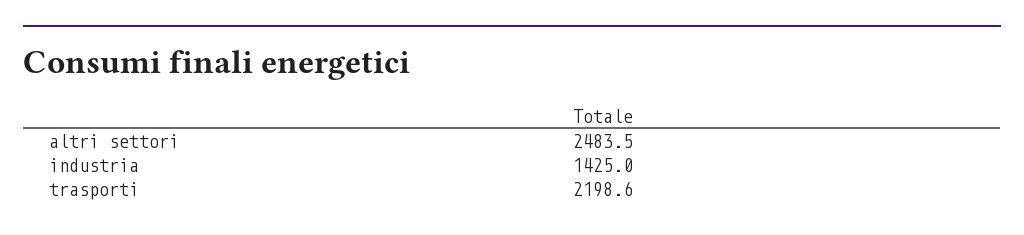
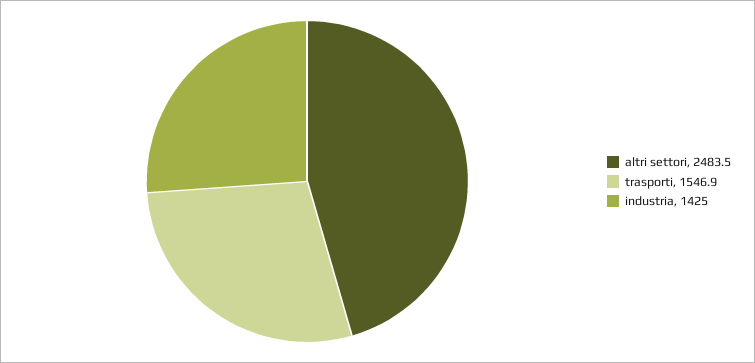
trasporti: 2198.6 -> 1546.9

